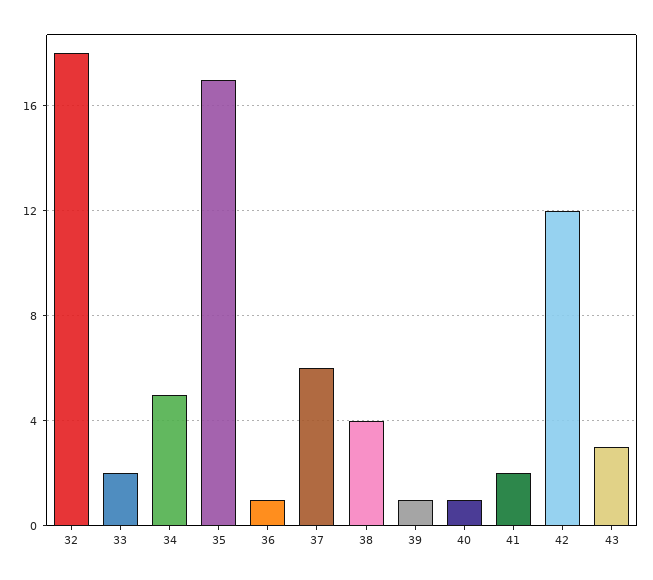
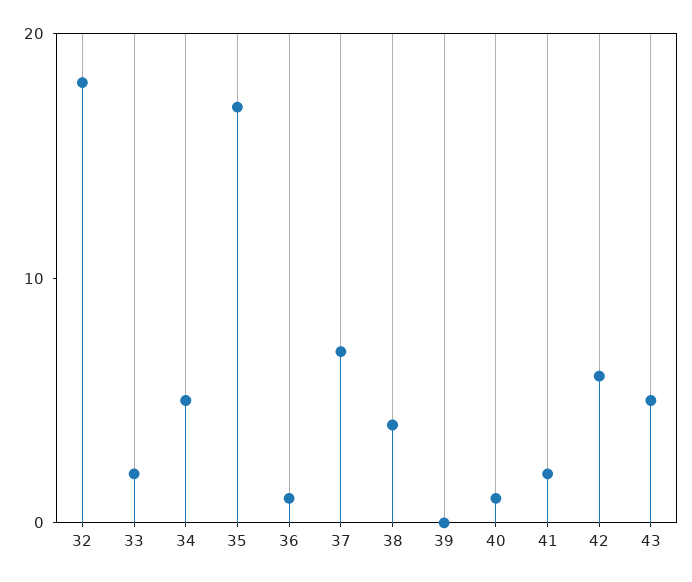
37: 6 -> 7
39: 1 -> 0
42: 12 -> 6
43: 3 -> 5

